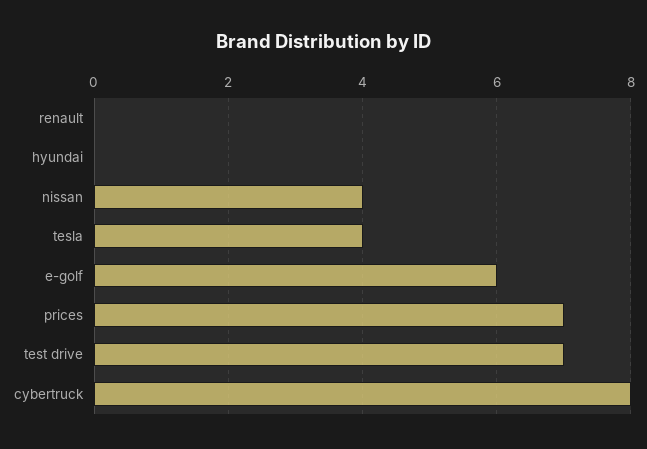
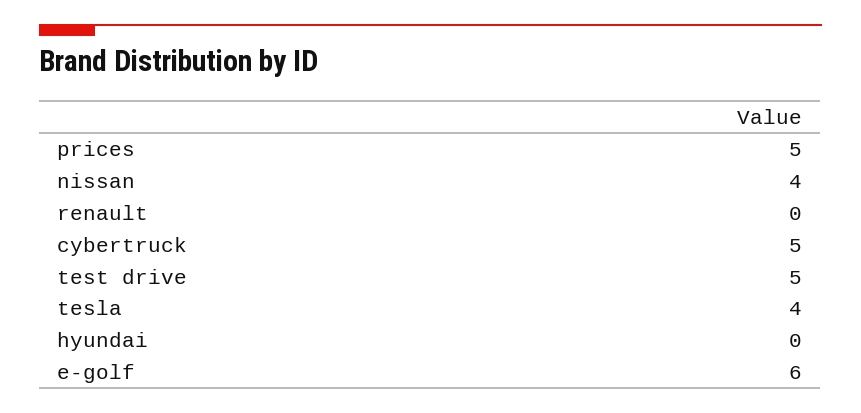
prices: 7 -> 5
test drive: 7 -> 5
cybertruck: 8 -> 5

